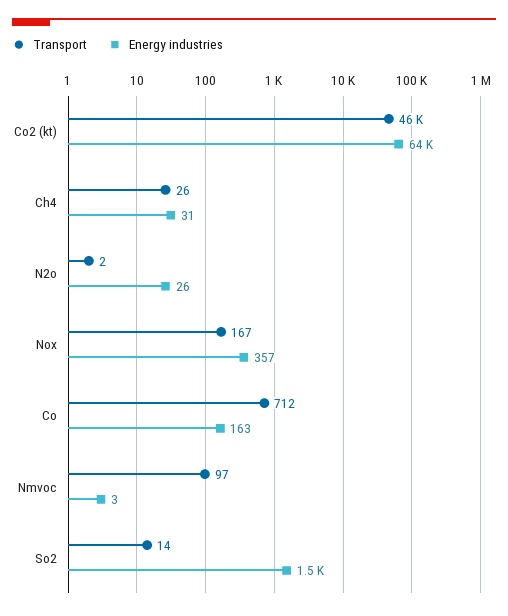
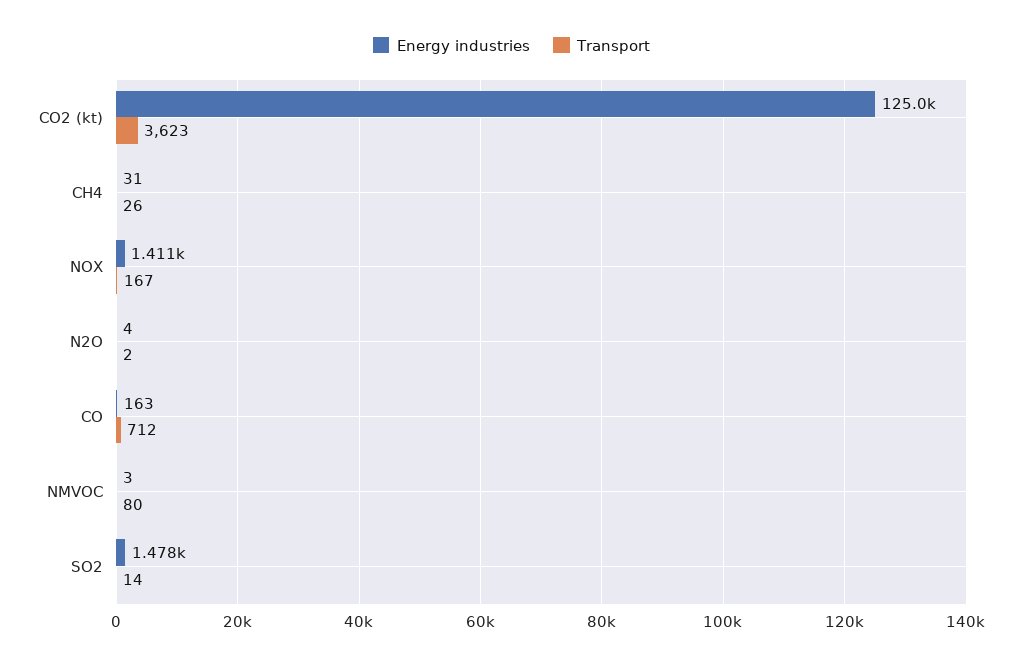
Transport, Co2 (kt): 46000 -> 3623
Energy industries, Co2 (kt): 64000 -> 125000
Energy industries, N2o: 26 -> 4
Energy industries, Nox: 357 -> 1411
Transport, Nmvoc: 97 -> 80

